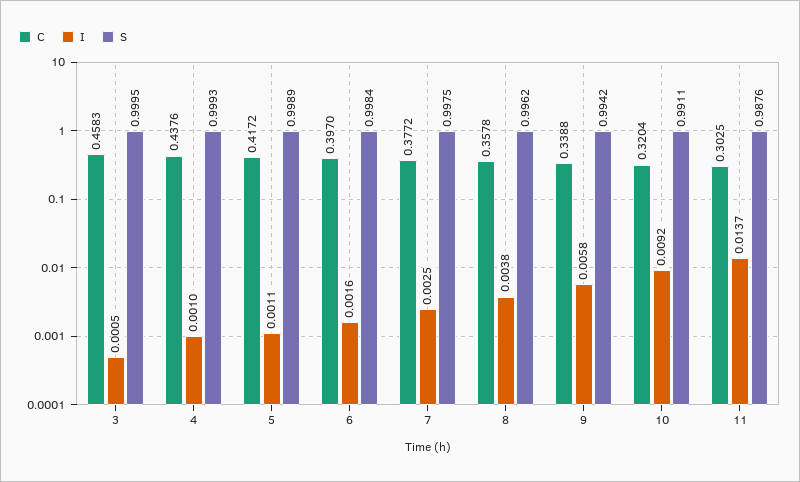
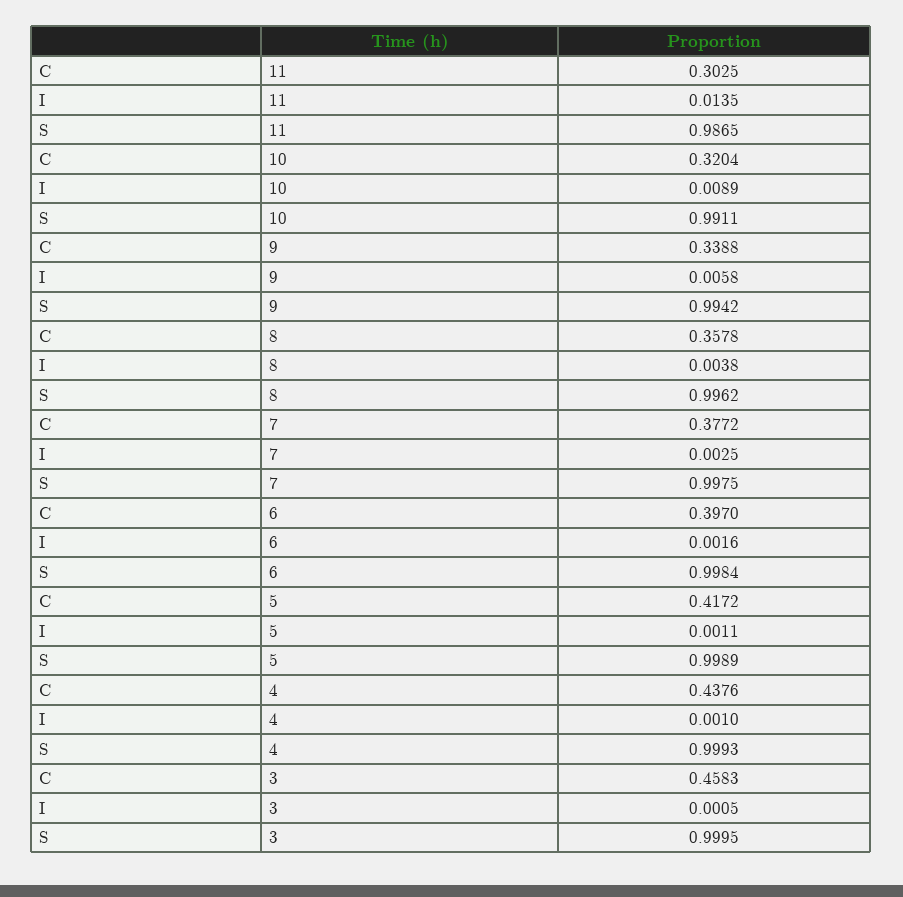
I, 10: 0.0092 -> 0.0089
I, 11: 0.0137 -> 0.0135
S, 11: 0.9876 -> 0.9865

